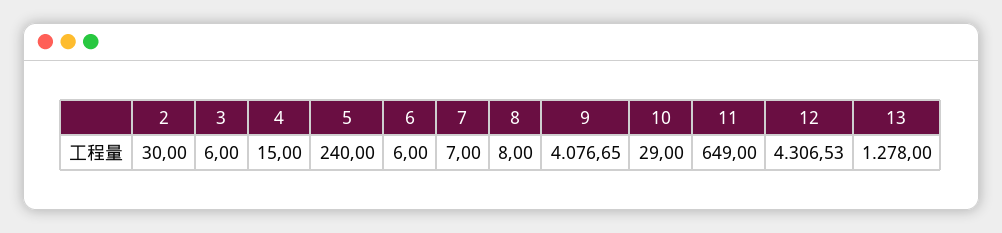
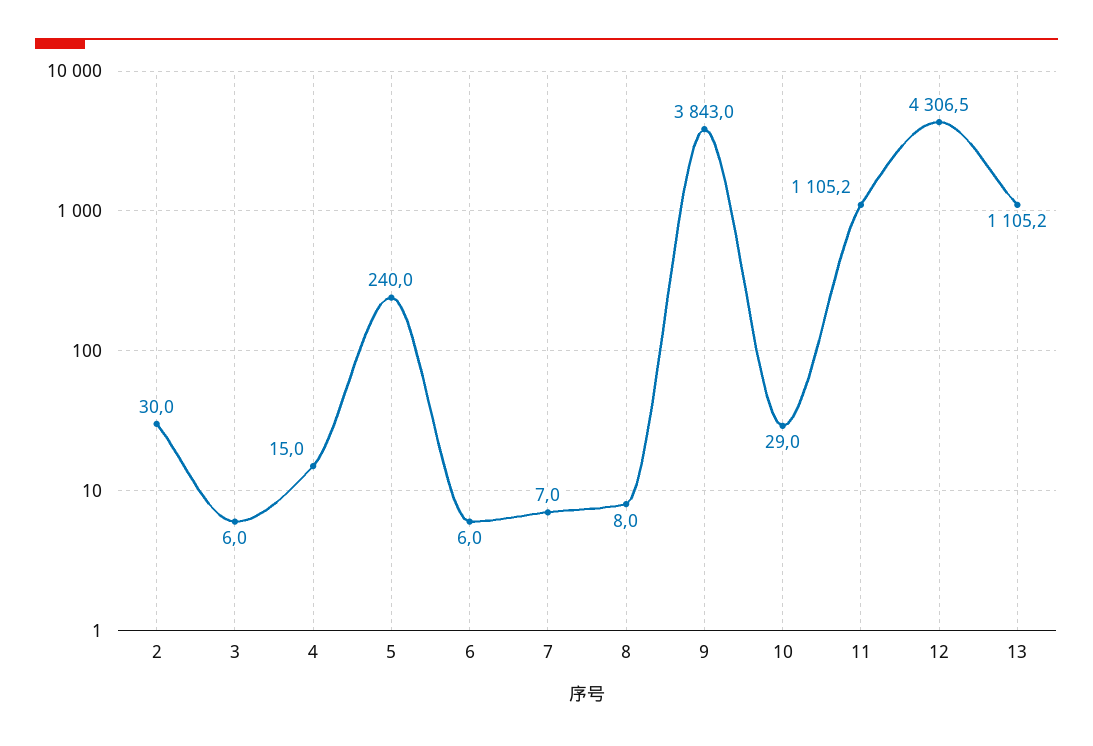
9: 4076.65 -> 3843
11: 649 -> 1105.2
13: 1278 -> 1105.2

